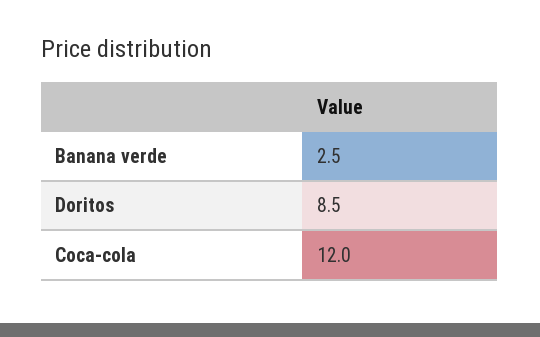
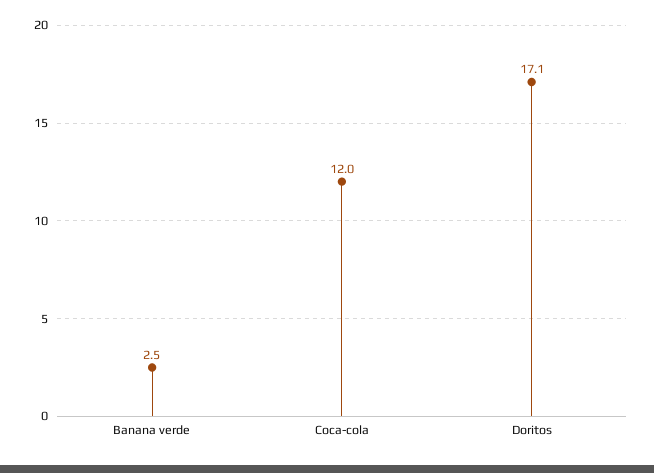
Doritos: 8.5 -> 17.1

